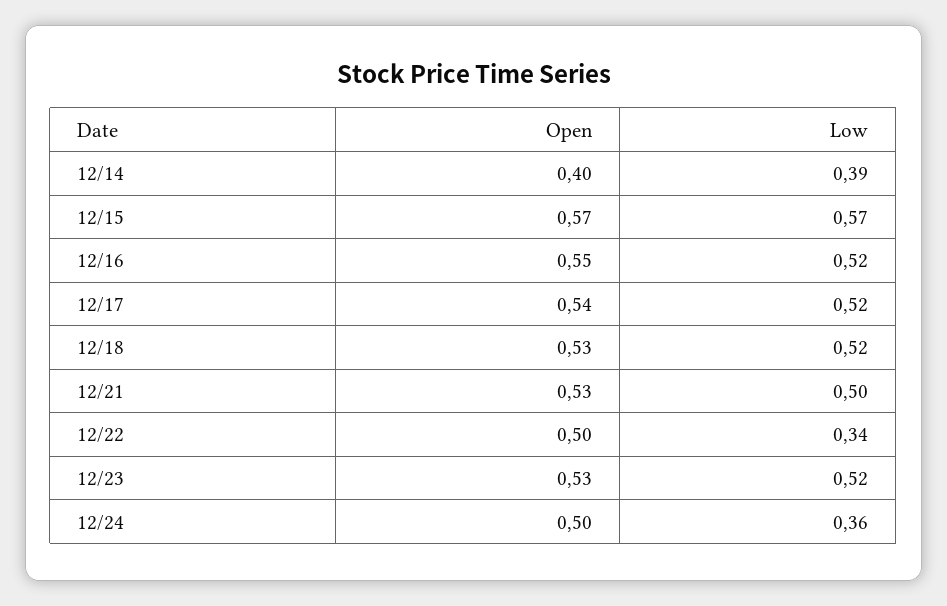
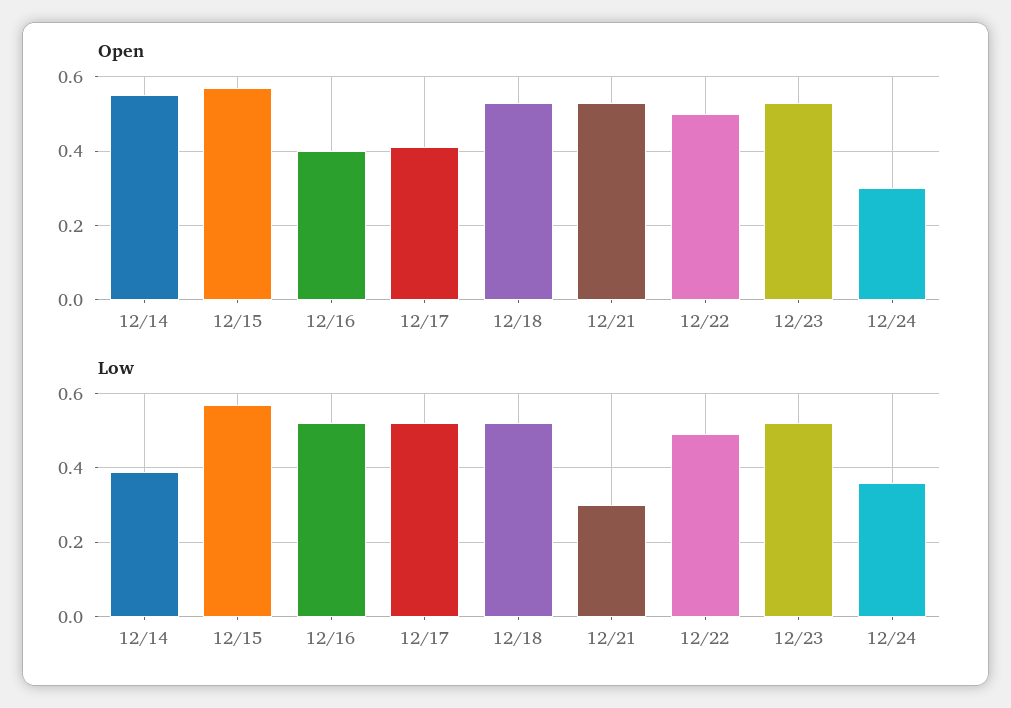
Open, 12/14: 0.4 -> 0.55
Open, 12/16: 0.55 -> 0.4
Open, 12/17: 0.54 -> 0.4
Low, 12/21: 0.5 -> 0.3
Low, 12/22: 0.34 -> 0.5
Open, 12/24: 0.5 -> 0.3

